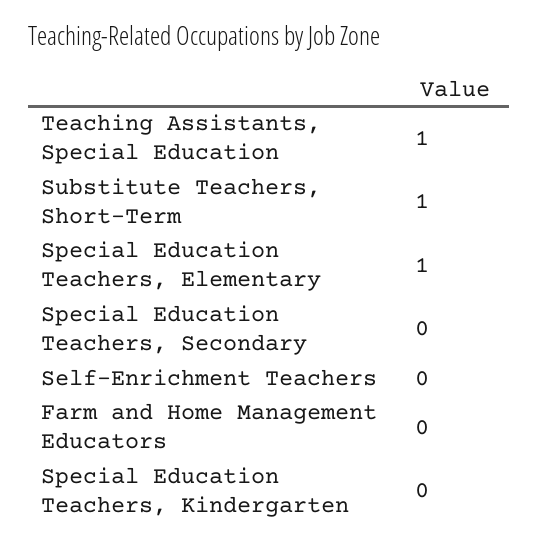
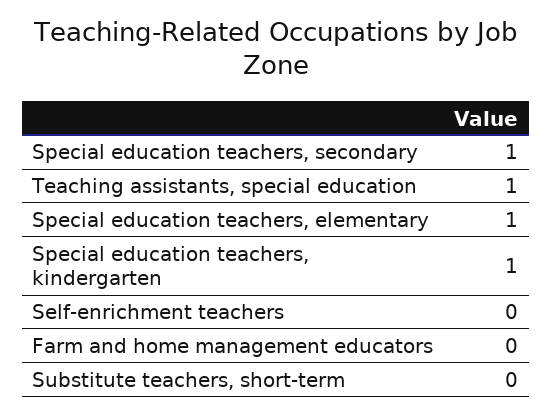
Substitute Teachers, Short-Term: 1 -> 0
Special Education Teachers, Secondary: 0 -> 1
Special Education Teachers, Kindergarten: 0 -> 1

